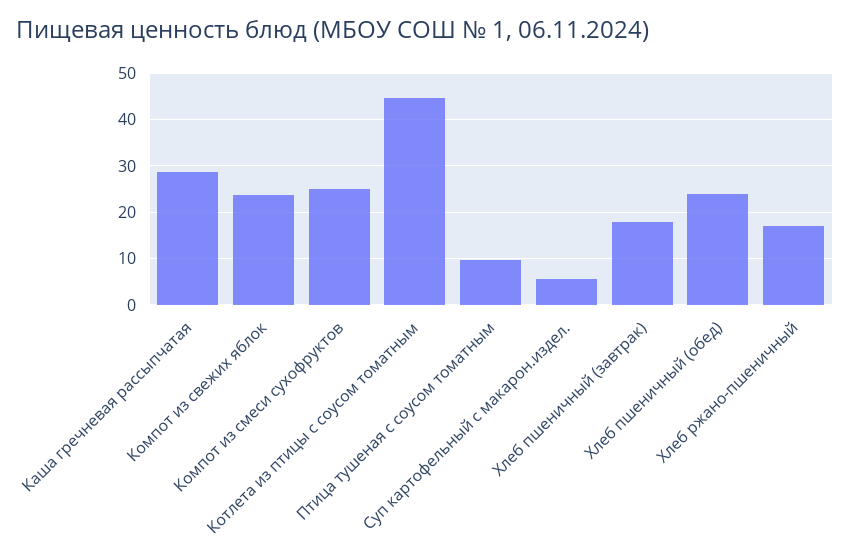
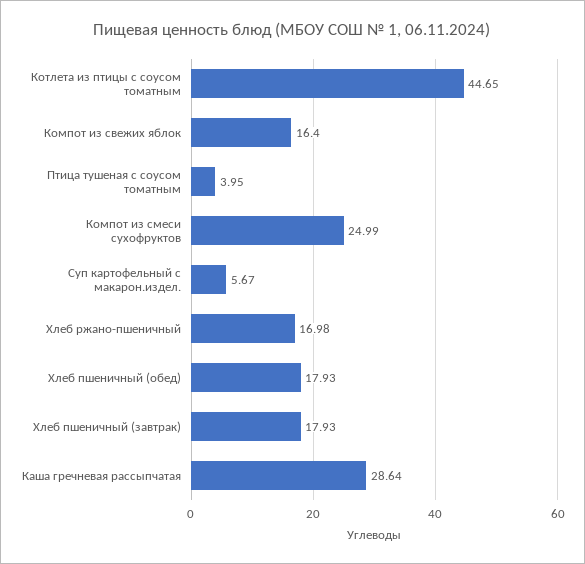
Компот из свежих яблок: 24 -> 16.4
Птица тушеная с соусом томатным: 10 -> 3.95
Хлеб пшеничный (обед): 24 -> 17.93

